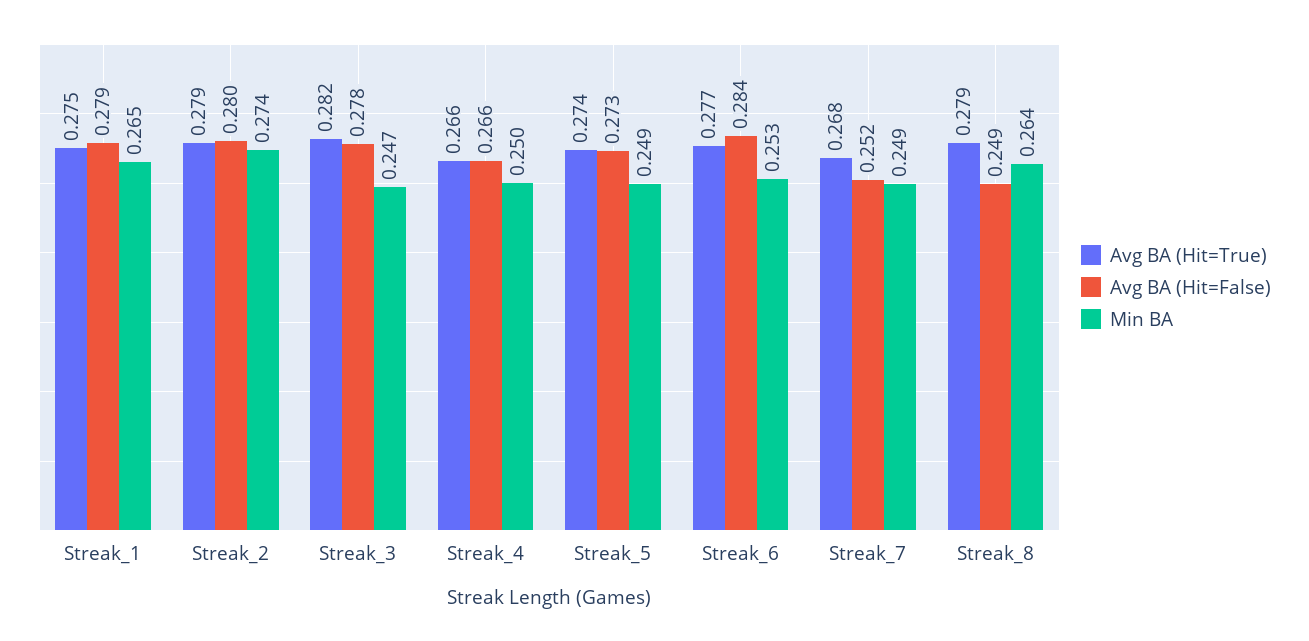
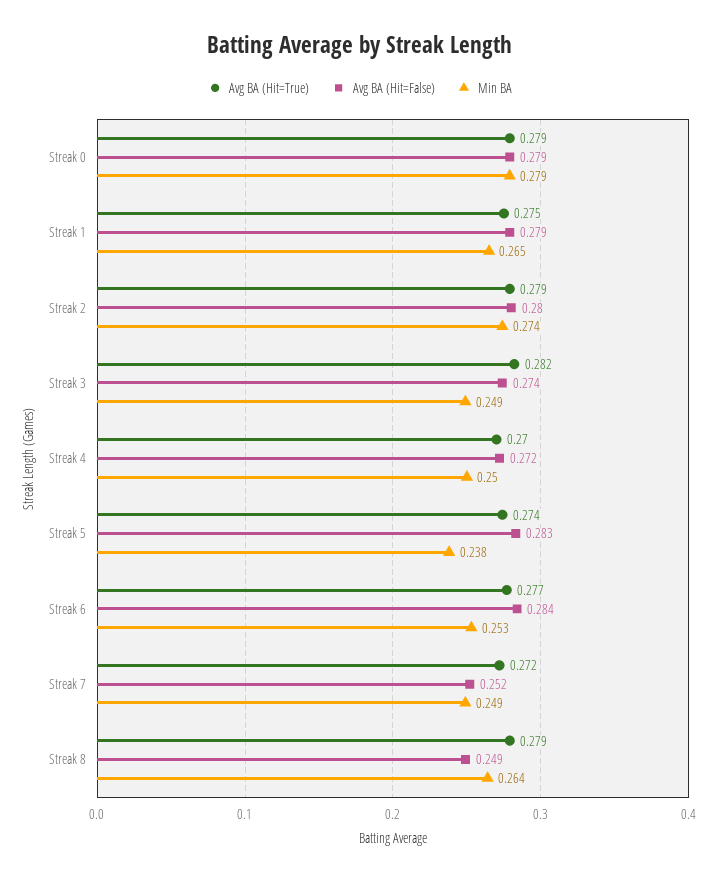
Avg BA (Hit=False), Streak_3: 0.278 -> 0.274
Min BA, Streak_3: 0.247 -> 0.249
Avg BA (Hit=True), Streak_4: 0.266 -> 0.27
Avg BA (Hit=False), Streak_4: 0.266 -> 0.272
Avg BA (Hit=False), Streak_5: 0.273 -> 0.283
Min BA, Streak_5: 0.249 -> 0.238
Avg BA (Hit=True), Streak_7: 0.268 -> 0.272
Avg BA (Hit=True), Streak 0: none -> 0.279
Avg BA (Hit=False), Streak 0: none -> 0.279
Min BA, Streak 0: none -> 0.279

